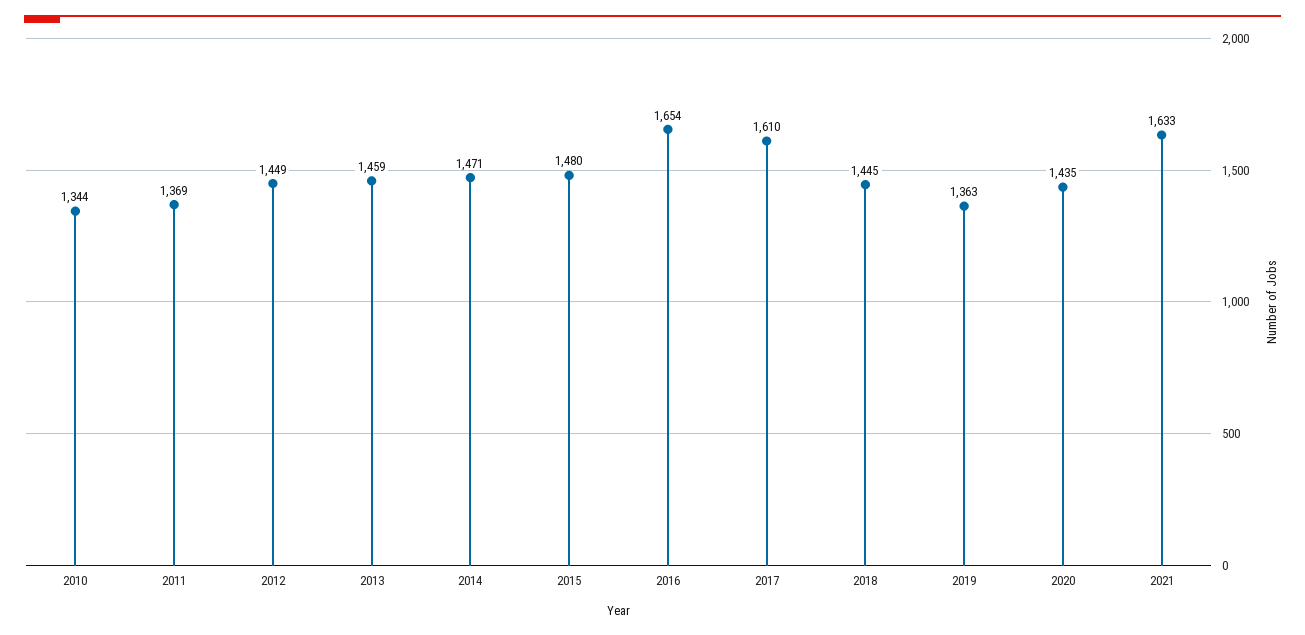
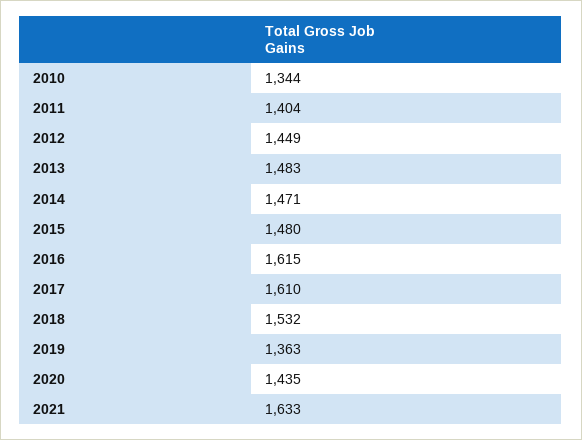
2011: 1369 -> 1404
2013: 1459 -> 1483
2016: 1654 -> 1615
2018: 1445 -> 1532

